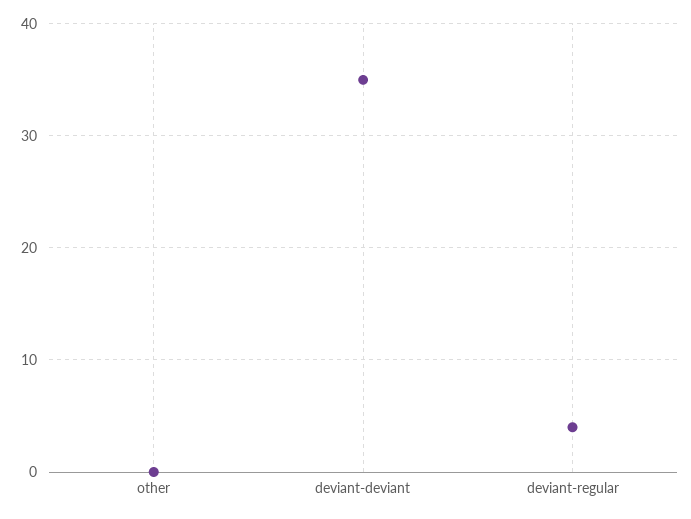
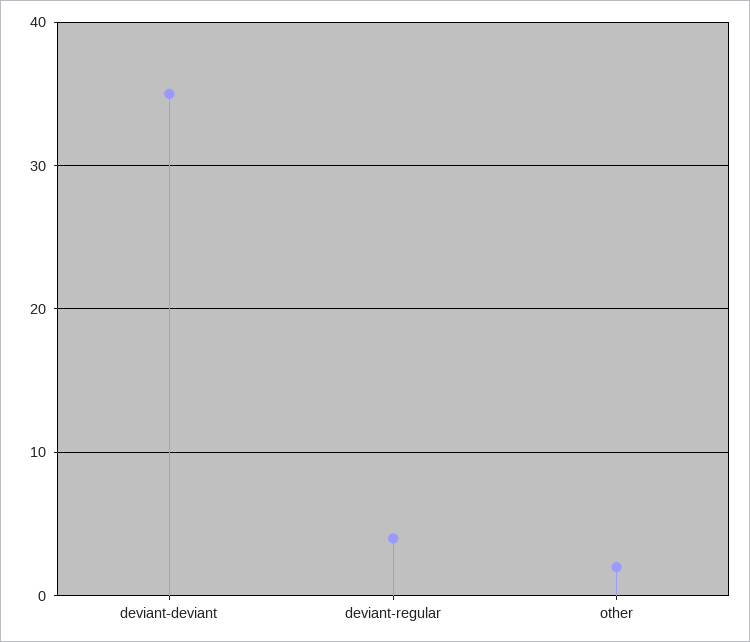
other: 0 -> 2

